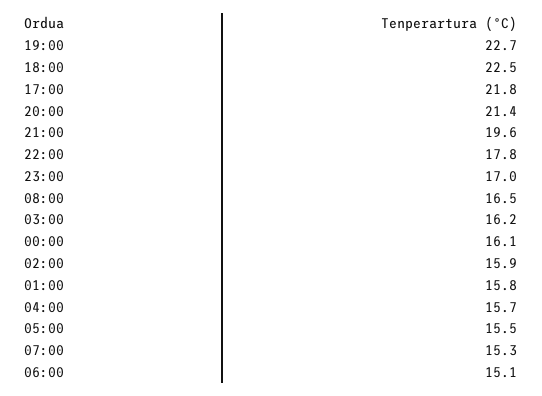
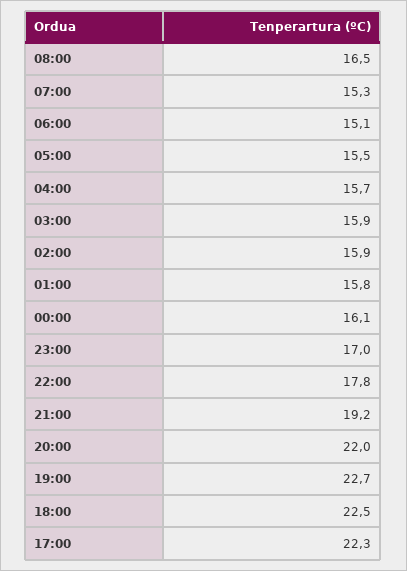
17:00: 21.8 -> 22.3
20:00: 21.4 -> 22
21:00: 19.6 -> 19.2
03:00: 16.2 -> 15.9

